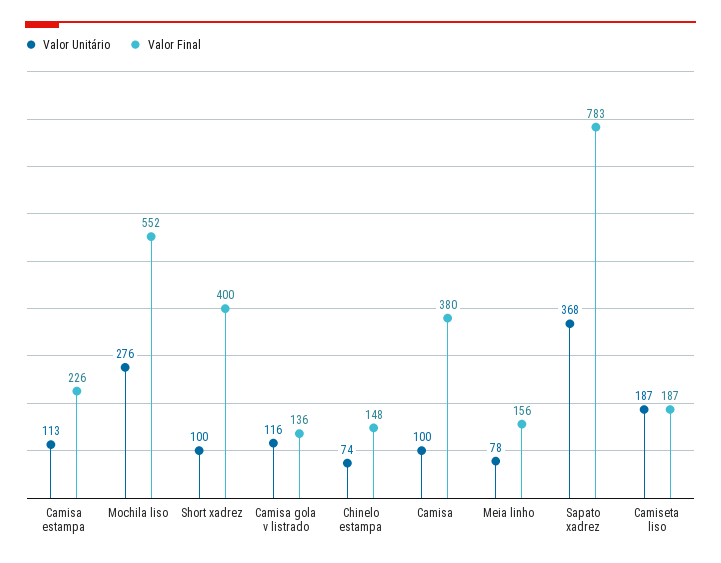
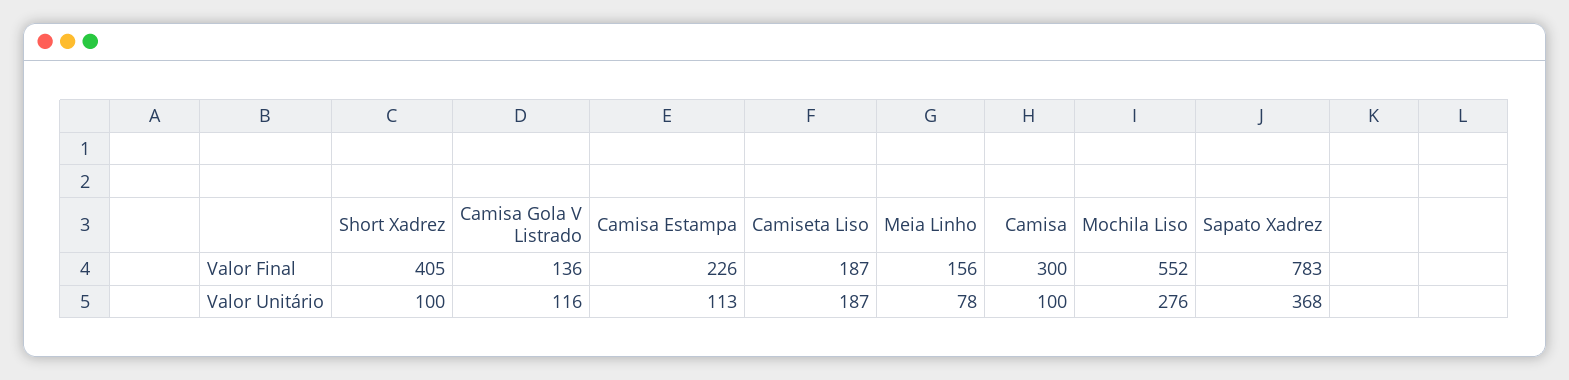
Valor Final, Short xadrez: 400 -> 405
Valor Unitário, Chinelo estampa: 74 -> none
Valor Final, Chinelo estampa: 148 -> none
Valor Final, Camisa: 380 -> 300

